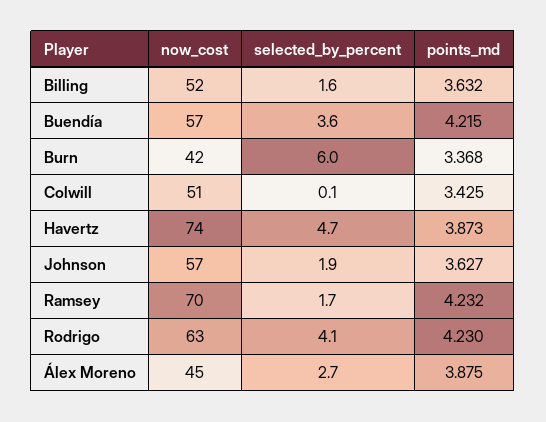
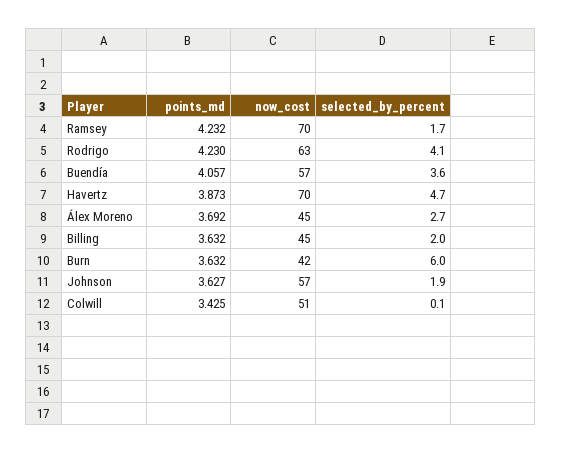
now_cost, Billing: 52 -> 45
selected_by_percent, Billing: 1.6 -> 2
points_md, Buendía: 4.215 -> 4.057
points_md, Burn: 3.368 -> 3.632
now_cost, Havertz: 74 -> 70
points_md, Álex Moreno: 3.875 -> 3.692

